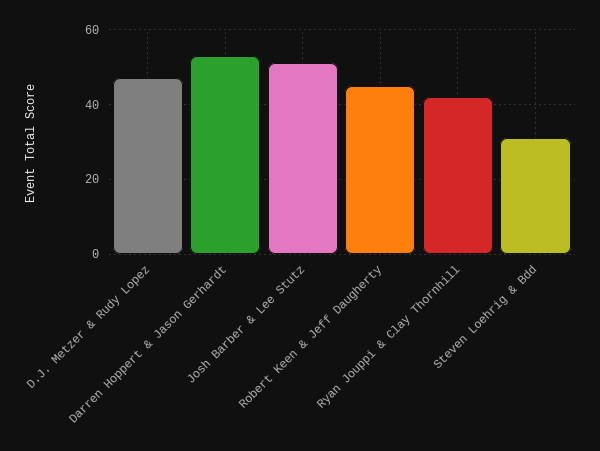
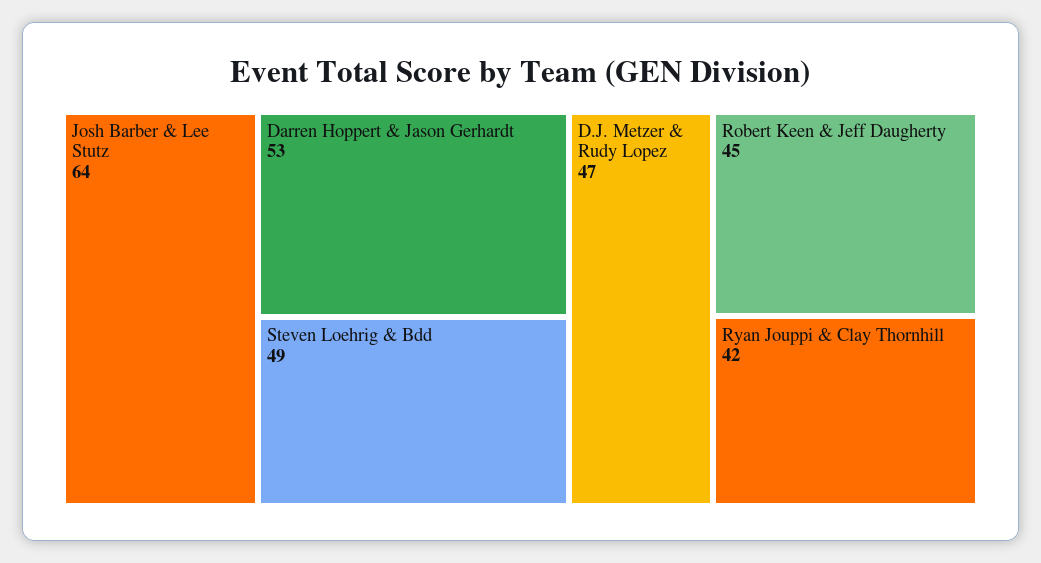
Josh Barber & Lee Stutz: 50 -> 64
Steven Loehrig & Bdd: 30 -> 49

